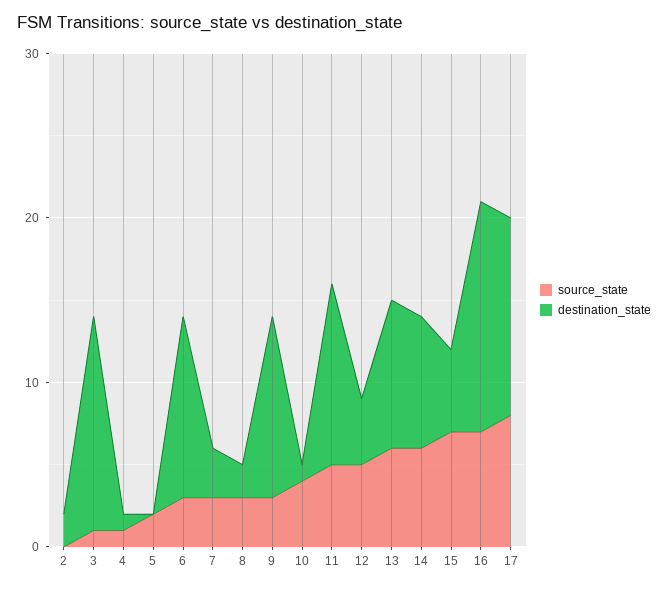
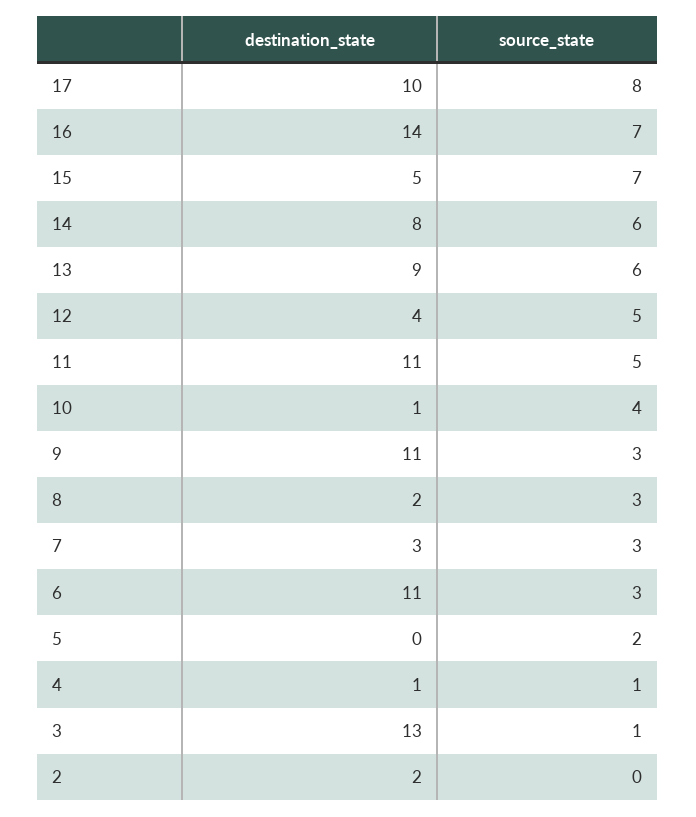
destination_state, 17: 12 -> 10

